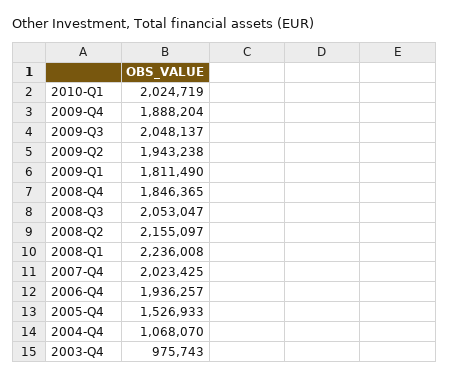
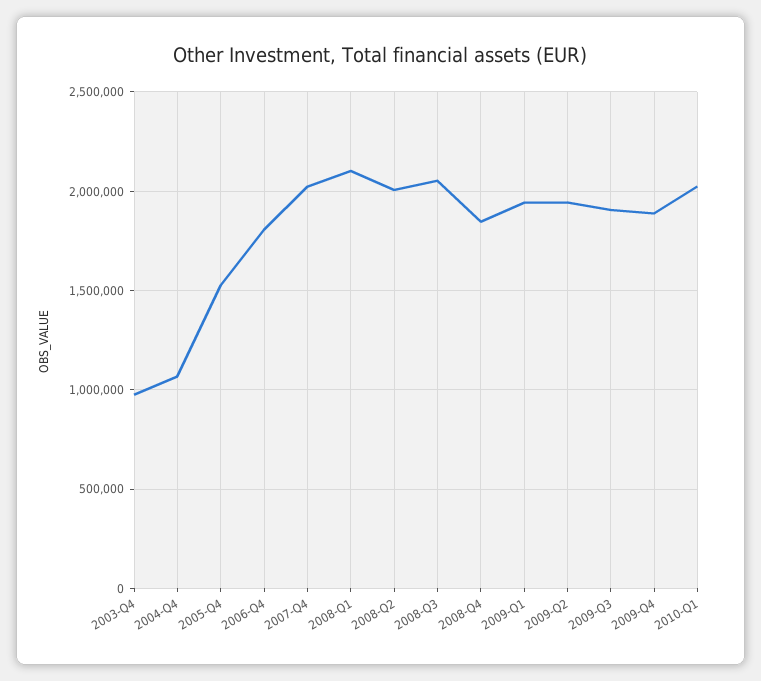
2009-Q3: 2048137 -> 1900000
2009-Q1: 1811490 -> 1950000
2008-Q2: 2155097 -> 2000000
2008-Q1: 2236008 -> 2100000
2006-Q4: 1936257 -> 1800000

